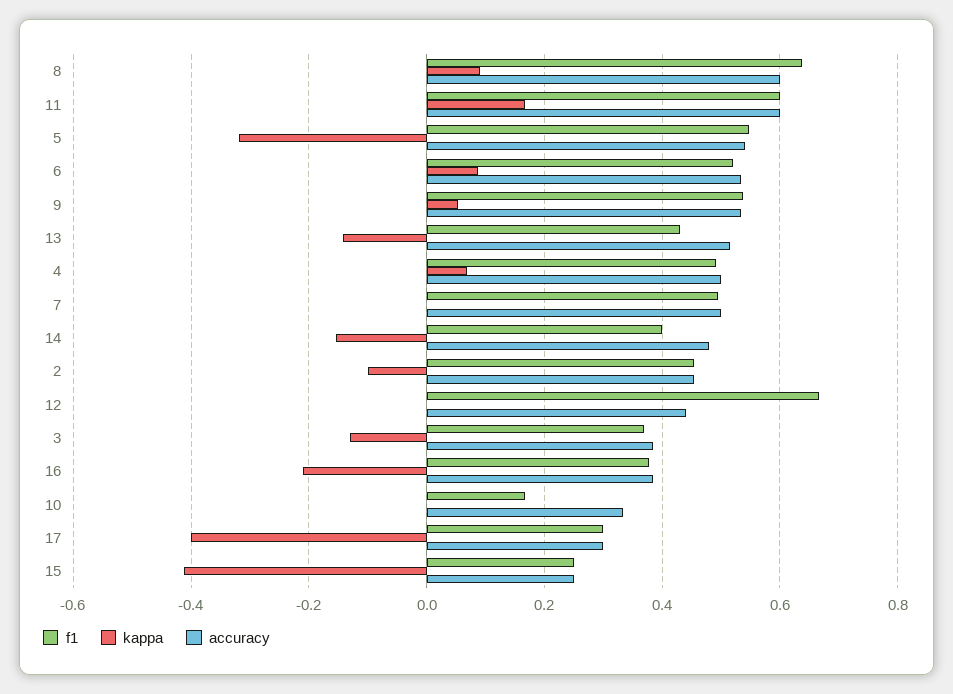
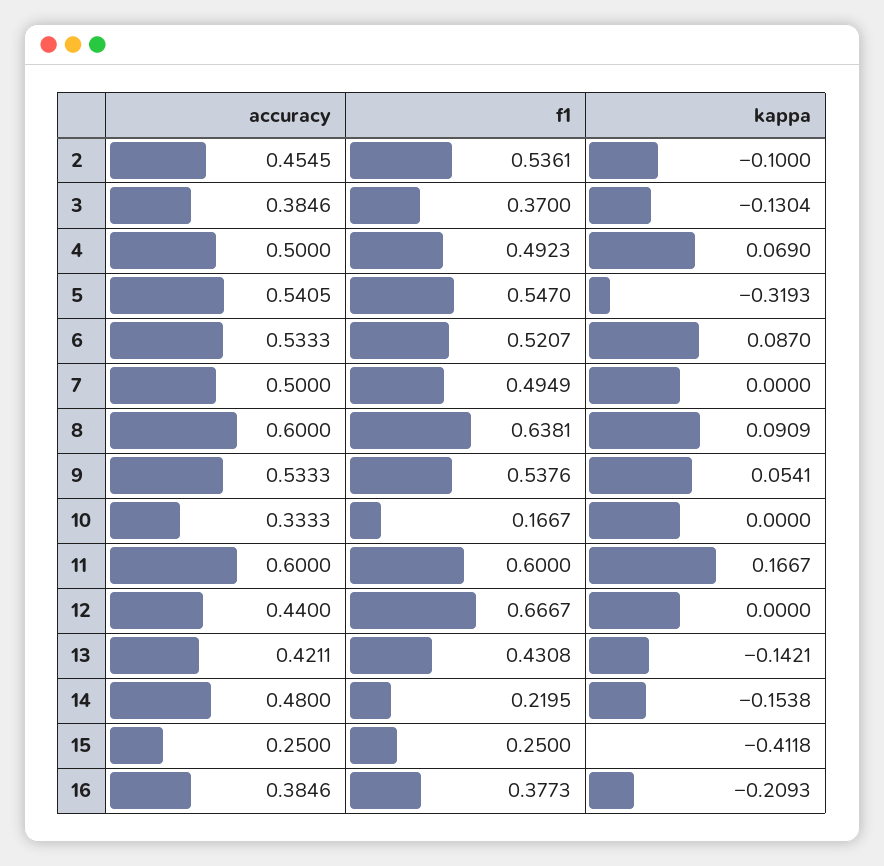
accuracy, 13: 0.52 -> 0.4211
f1, 14: 0.4 -> 0.2195
f1, 2: 0.46 -> 0.5361
f1, 17: 0.3 -> none
kappa, 17: -0.4 -> none
accuracy, 17: 0.3 -> none

